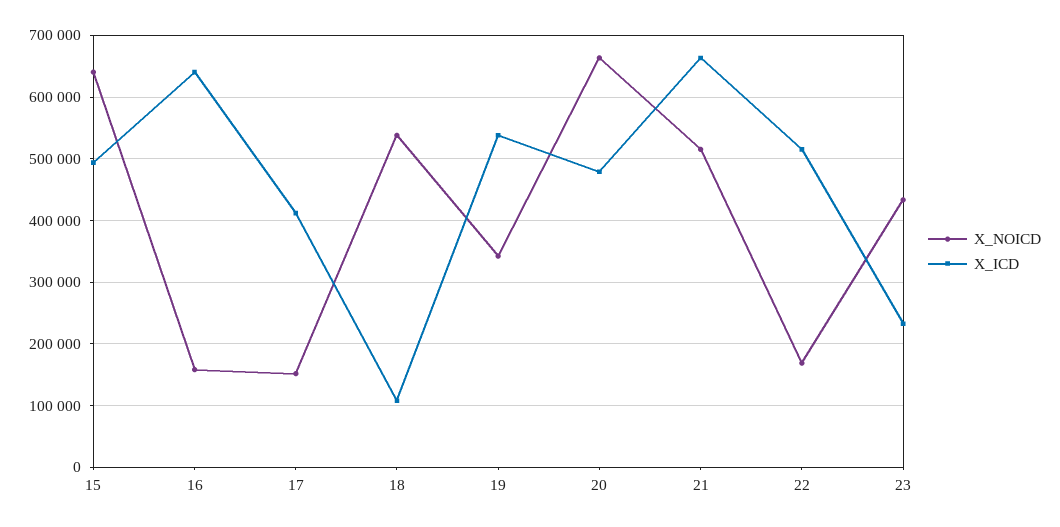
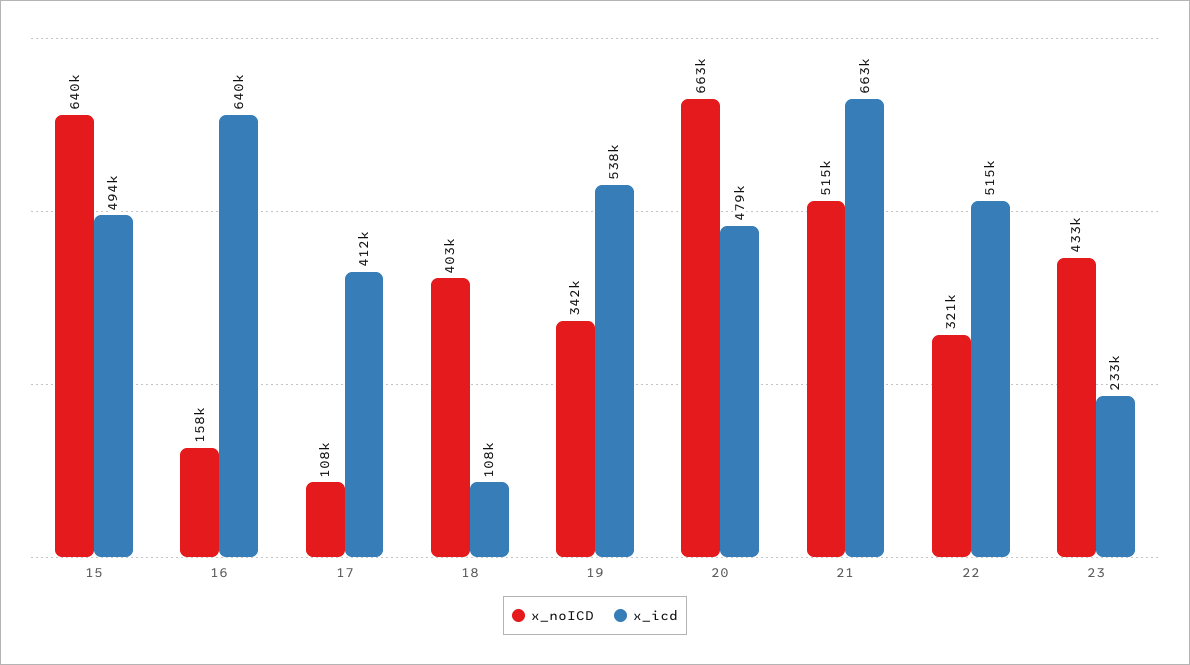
X_NOICD, 17: 150000 -> 108000
X_NOICD, 18: 540000 -> 403000
X_NOICD, 22: 170000 -> 321000

